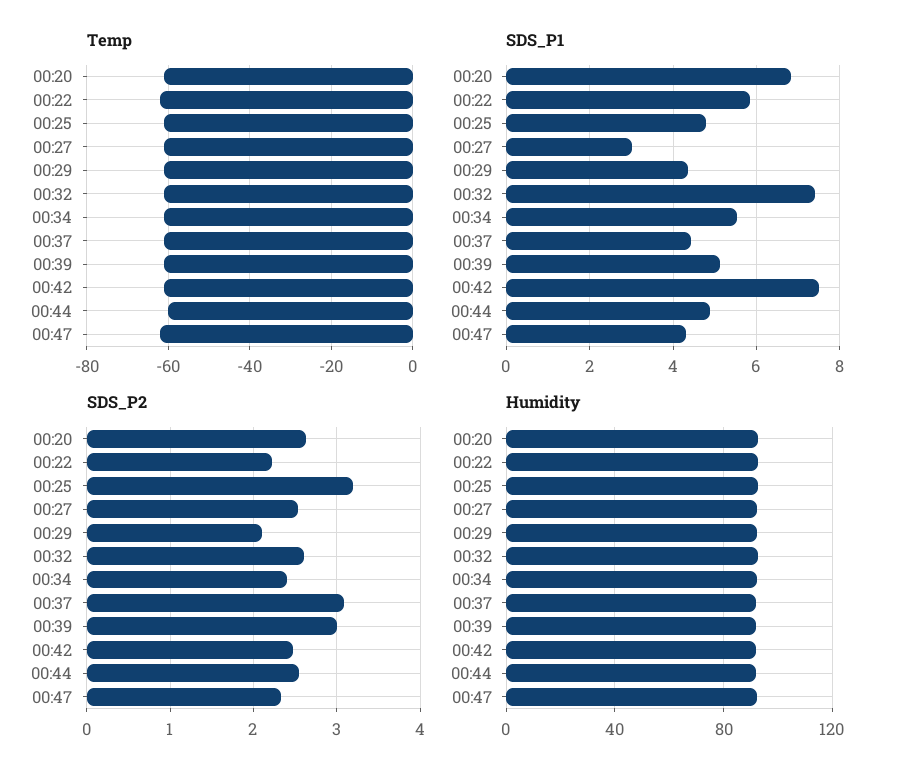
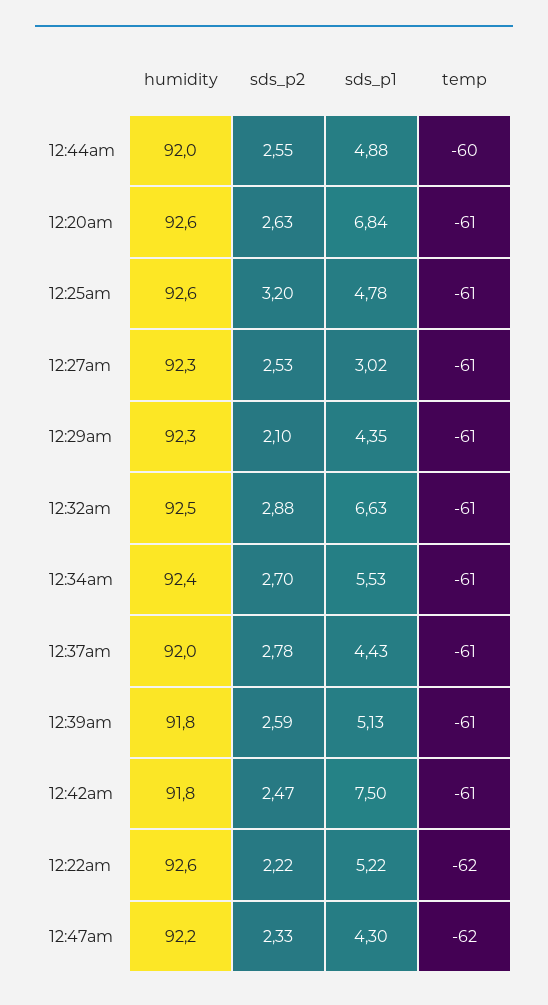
SDS_P1, 00:22: 5.8 -> 5.22
SDS_P1, 00:32: 7.4 -> 6.63
SDS_P2, 00:32: 2.6 -> 2.88
SDS_P2, 00:34: 2.4 -> 2.7
SDS_P2, 00:37: 3.1 -> 2.78
SDS_P2, 00:39: 3 -> 2.59

